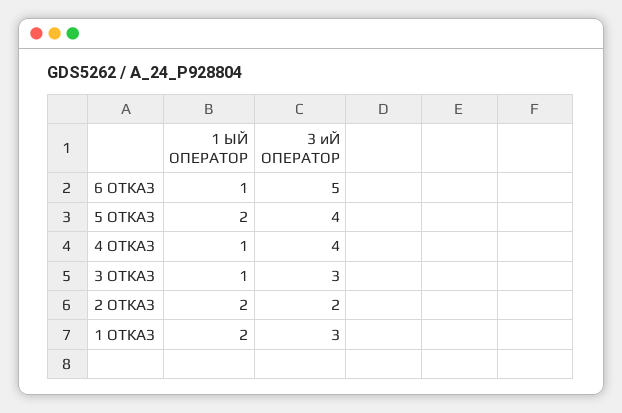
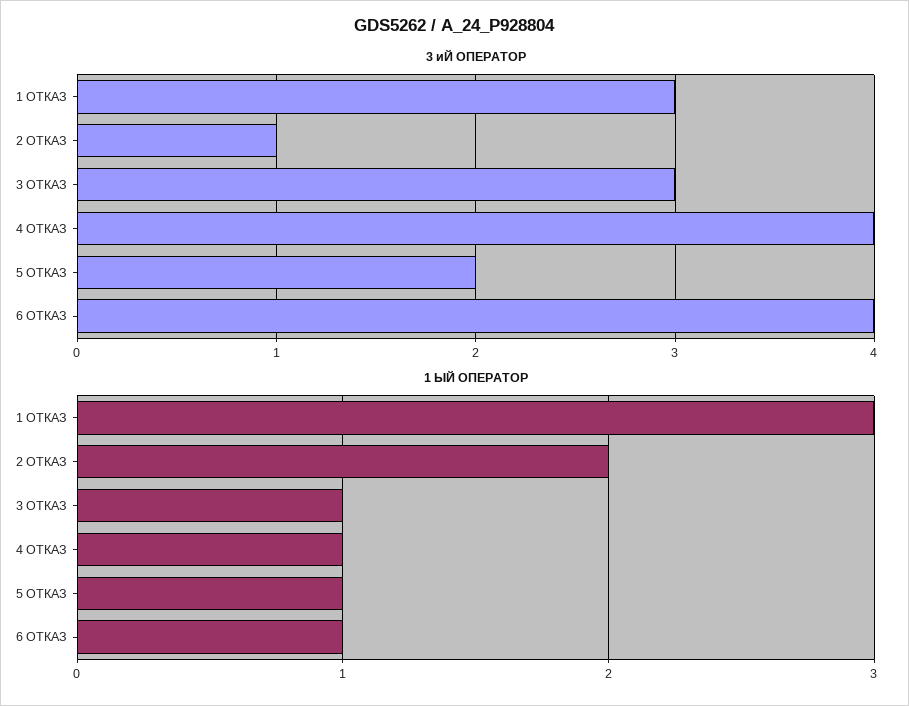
3 иЙ ОПЕРАТОР, 6 ОТКАЗ: 5 -> 4
1 ЫЙ ОПЕРАТОР, 5 ОТКАЗ: 2 -> 1
3 иЙ ОПЕРАТОР, 5 ОТКАЗ: 4 -> 2
3 иЙ ОПЕРАТОР, 2 ОТКАЗ: 2 -> 1
1 ЫЙ ОПЕРАТОР, 1 ОТКАЗ: 2 -> 3

